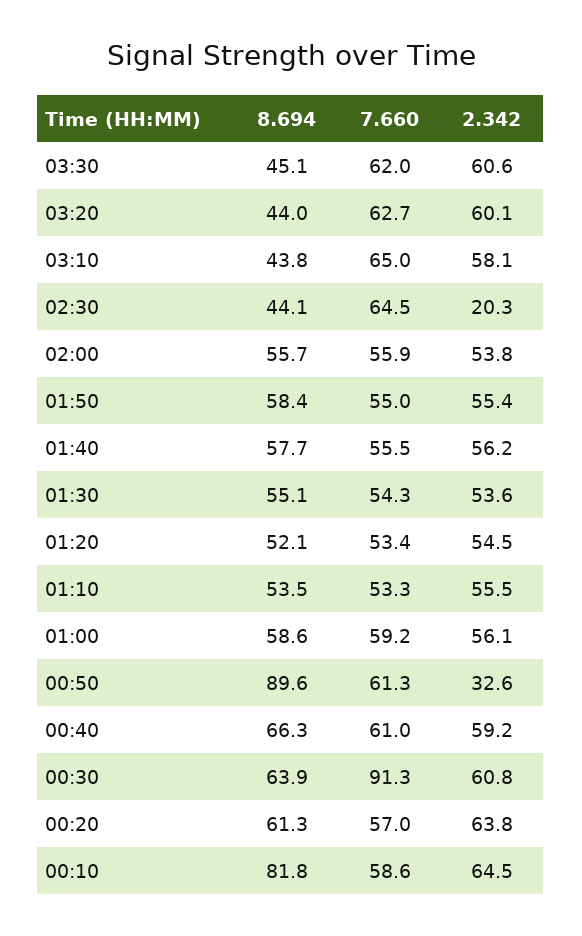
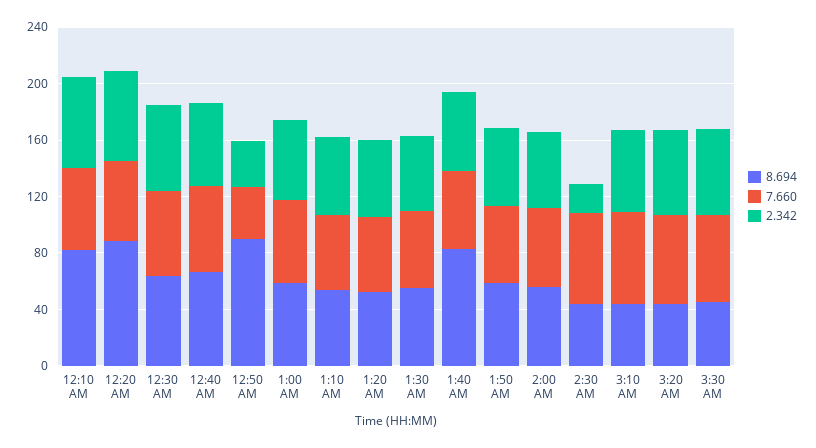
8.694, 01:40: 57.7 -> 80
7.660, 00:50: 61.3 -> 40
7.660, 00:30: 91.3 -> 60
8.694, 00:20: 61.3 -> 90

